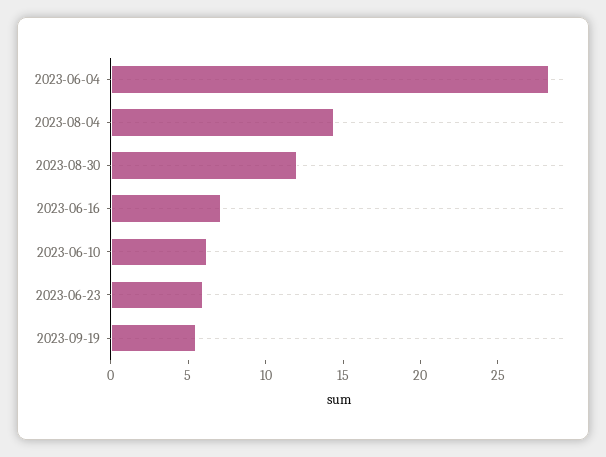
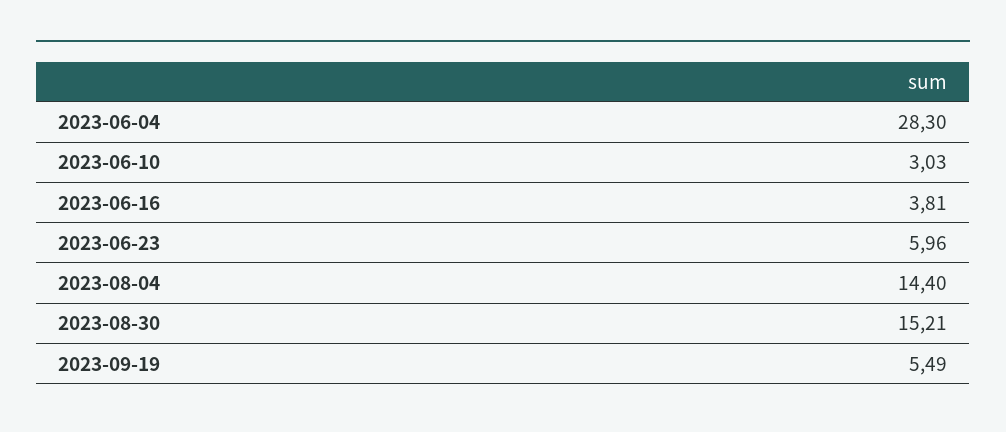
2023-08-30: 12 -> 15.21
2023-06-16: 7 -> 3.81
2023-06-10: 6 -> 3.03

